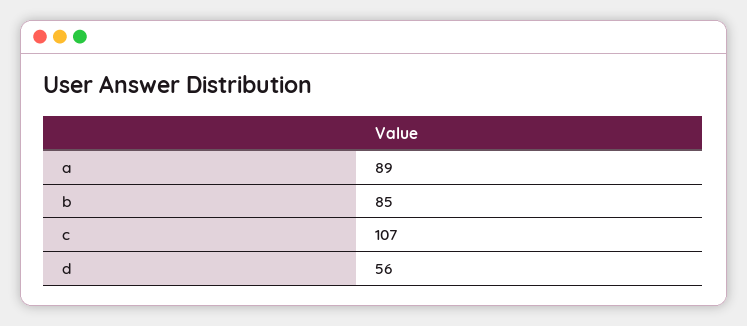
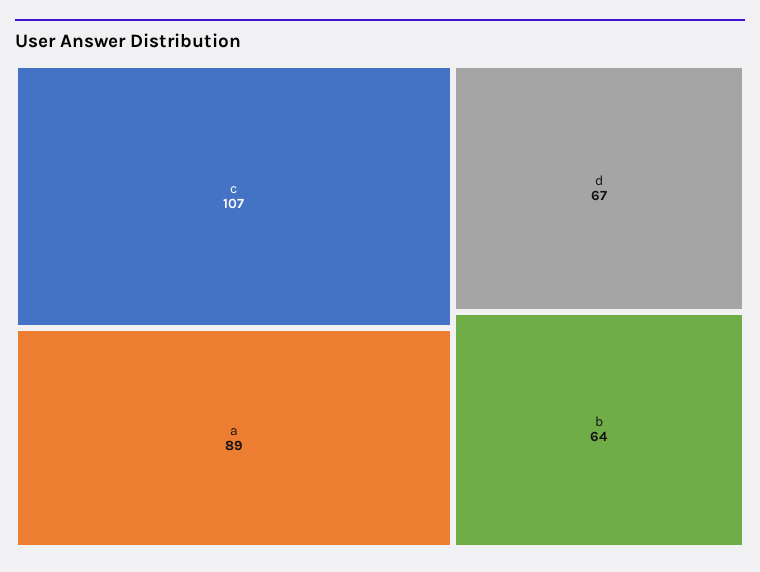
b: 85 -> 64
d: 56 -> 67

